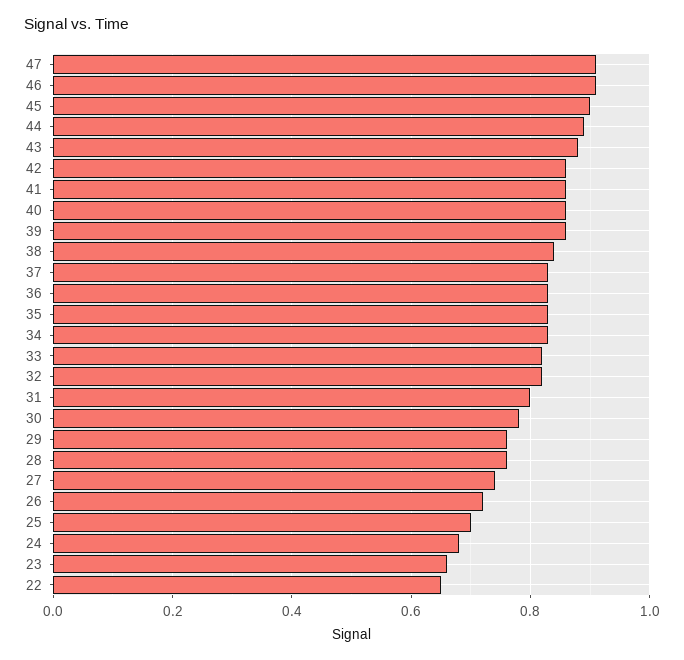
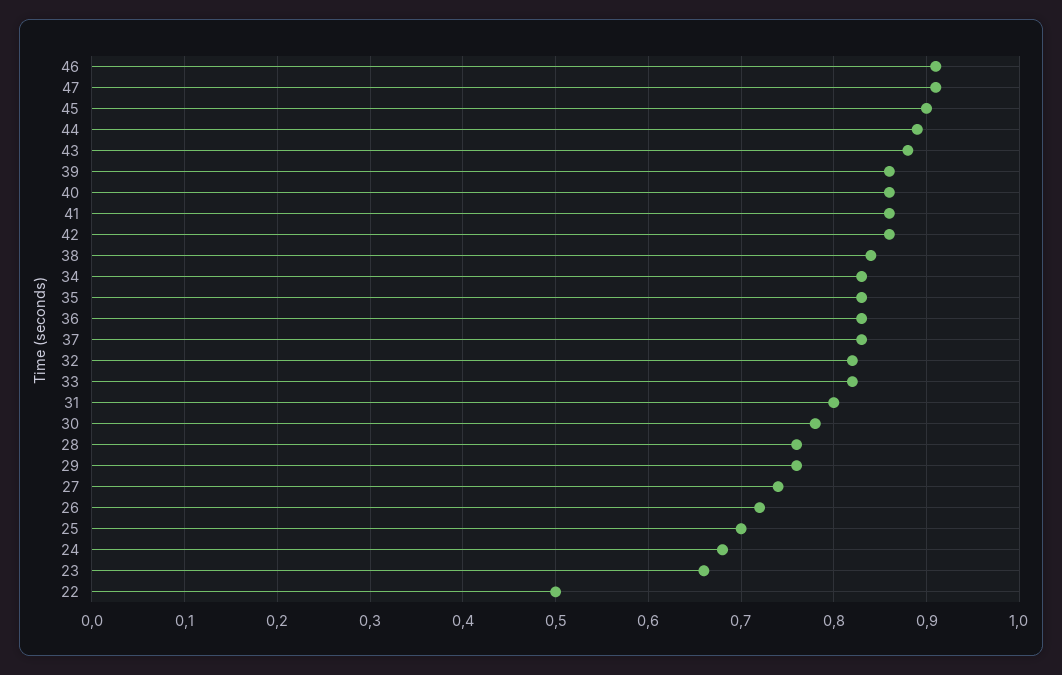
22: 0.65 -> 0.5

